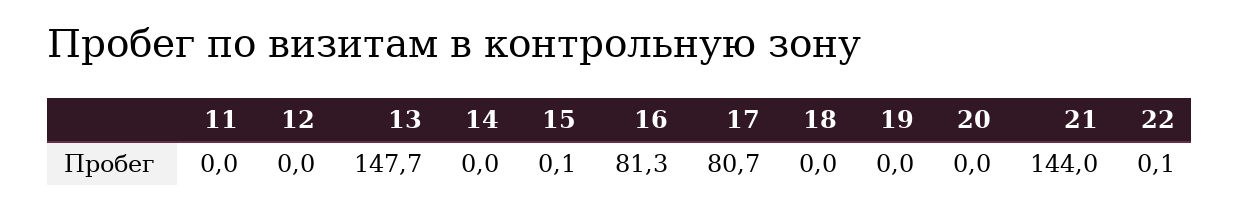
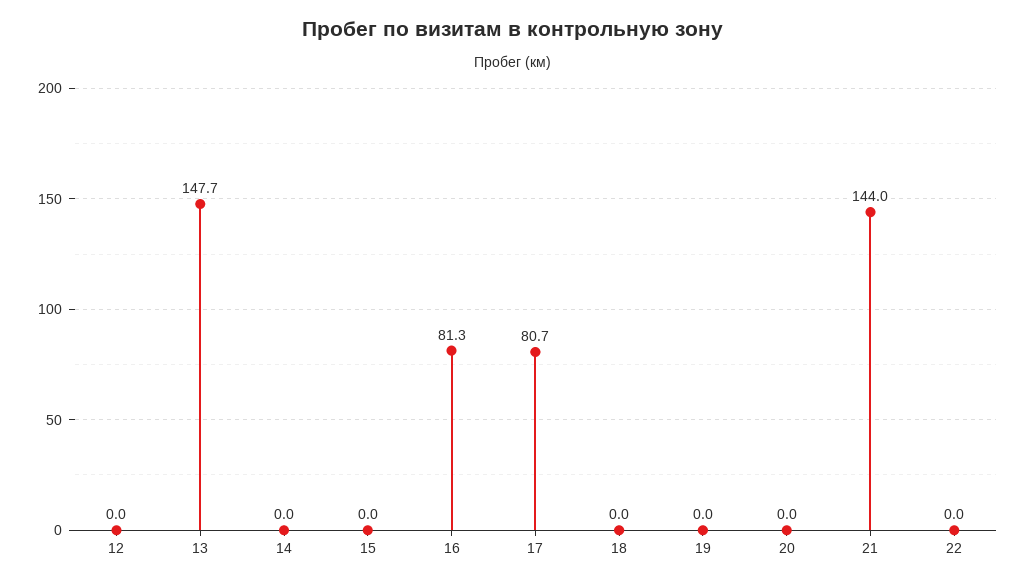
11: 0 -> none
15: 0.1 -> 0
22: 0.1 -> 0

